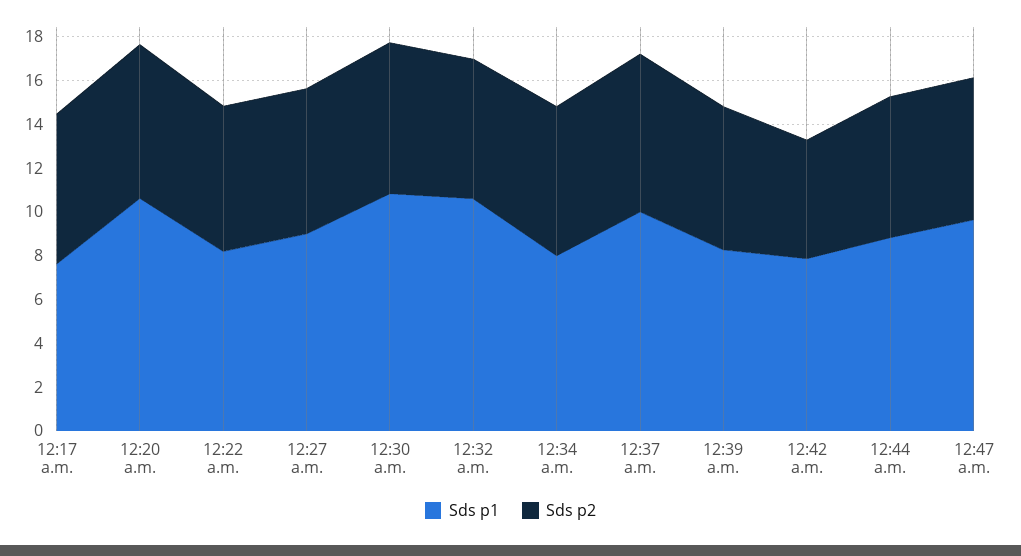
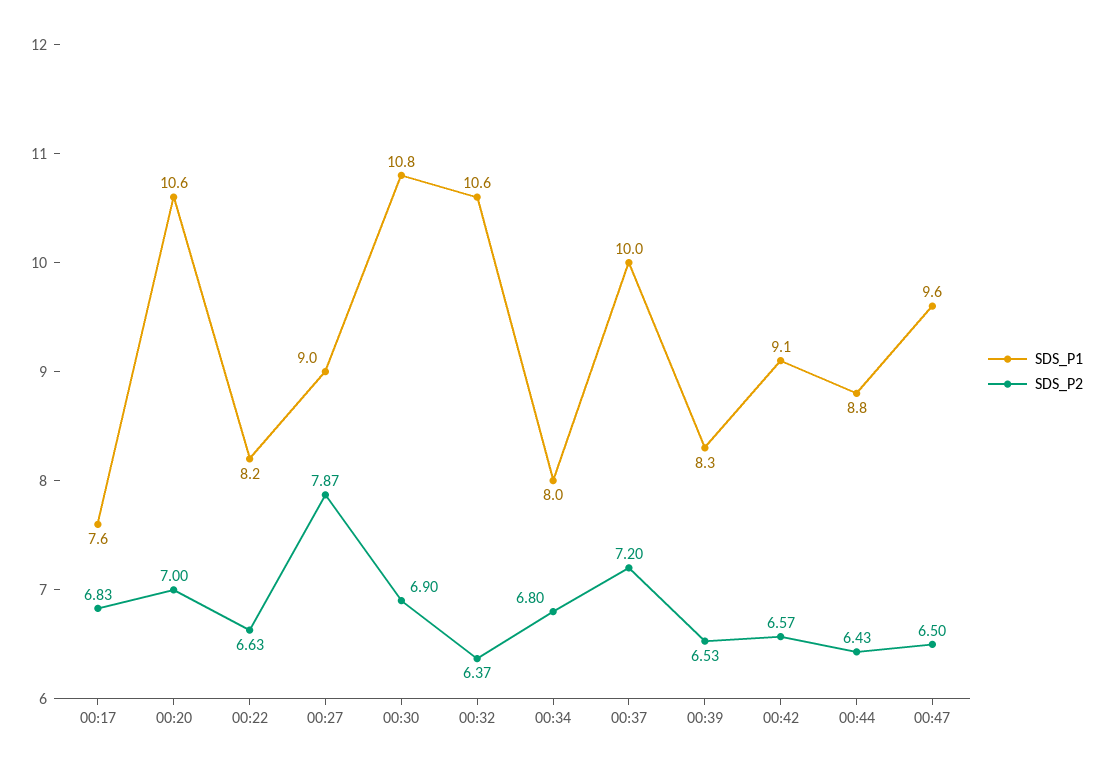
Sds p2, 12:27 a.m.: 6.5 -> 7.87
Sds p1, 12:42 a.m.: 8 -> 9.1
Sds p2, 12:42 a.m.: 5.5 -> 6.57

